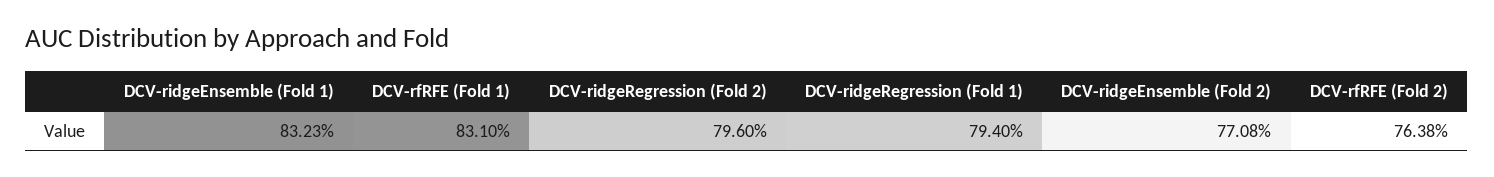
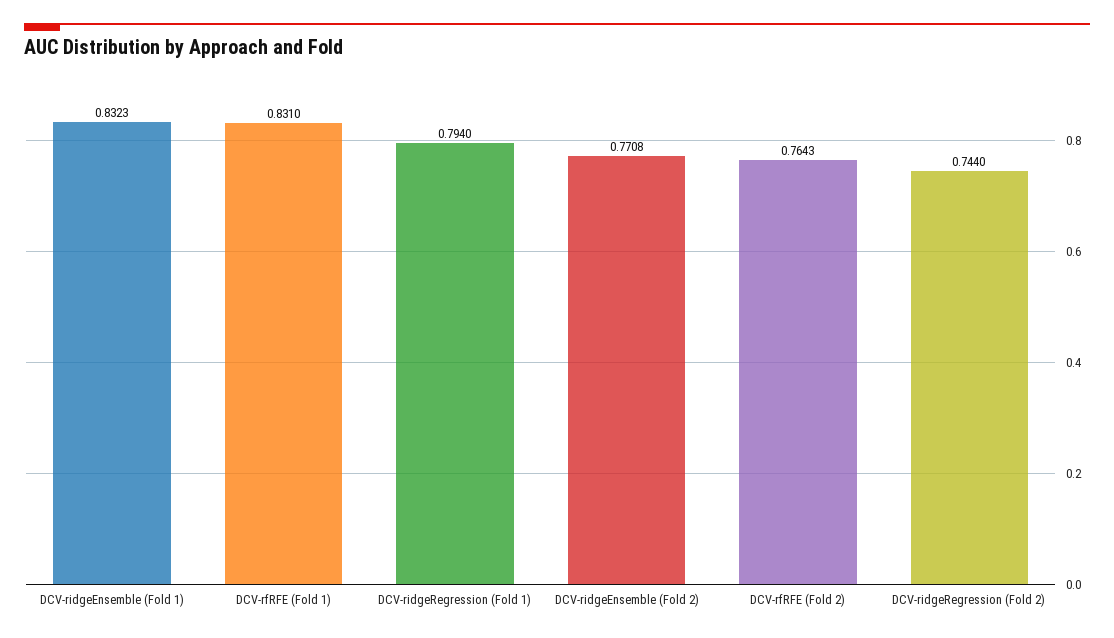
DCV-ridgeRegression (Fold 2): 0.796 -> 0.744
DCV-rfRFE (Fold 2): 0.7638 -> 0.7643

